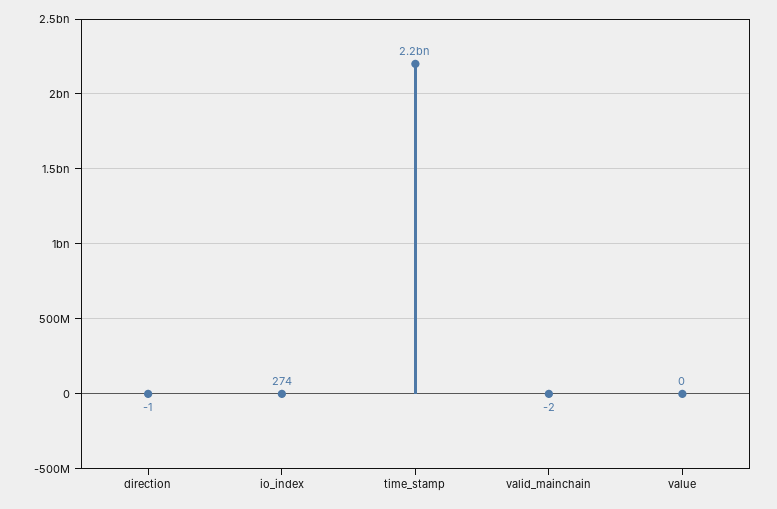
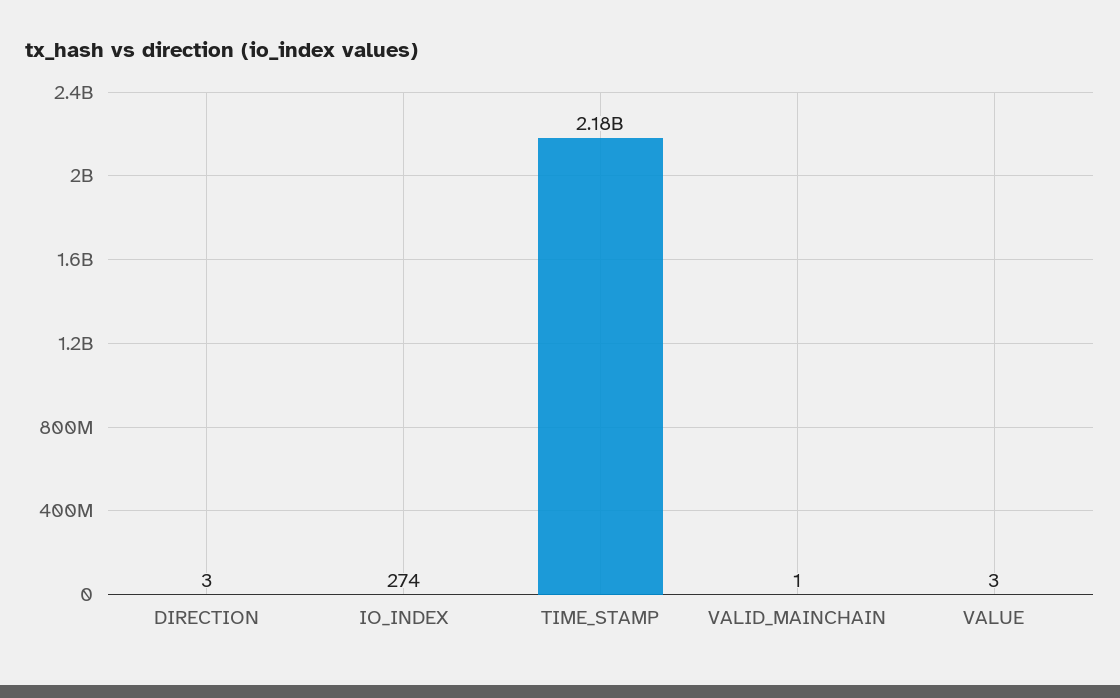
direction: -1 -> 3
valid_mainchain: -2 -> 1
value: 0 -> 3

